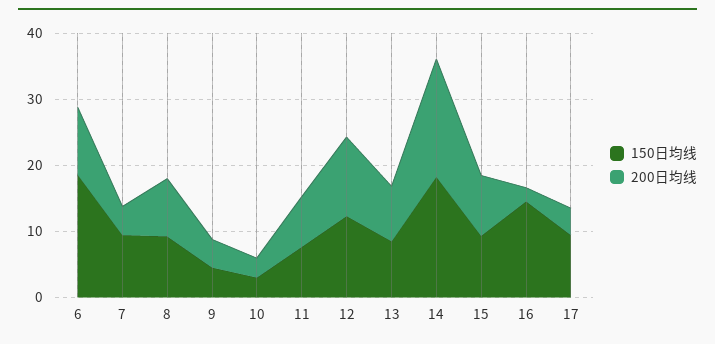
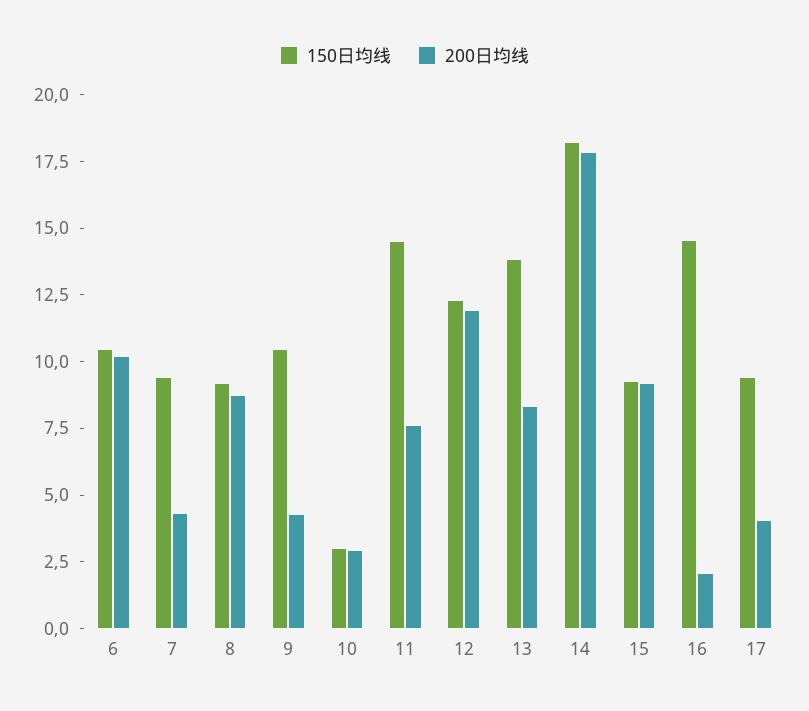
150日均线, 6: 18 -> 10.5
150日均线, 9: 4 -> 10.5
150日均线, 11: 8 -> 14.5
150日均线, 13: 8 -> 14

